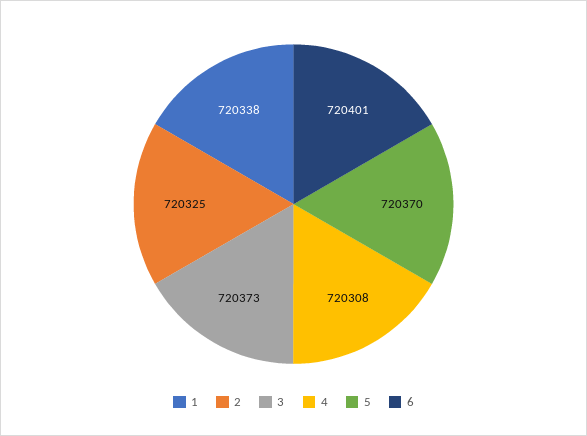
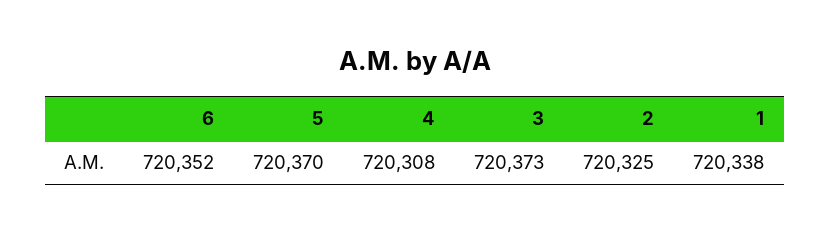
6: 720401 -> 720352

